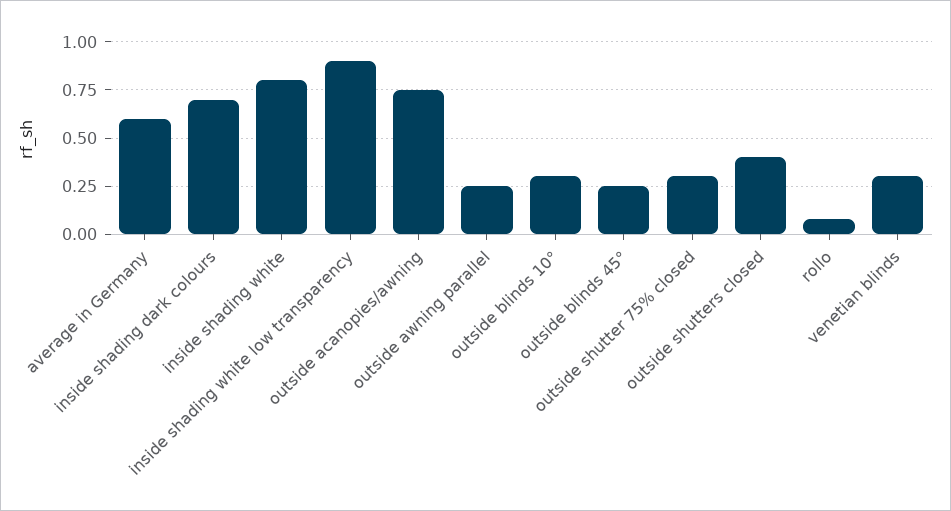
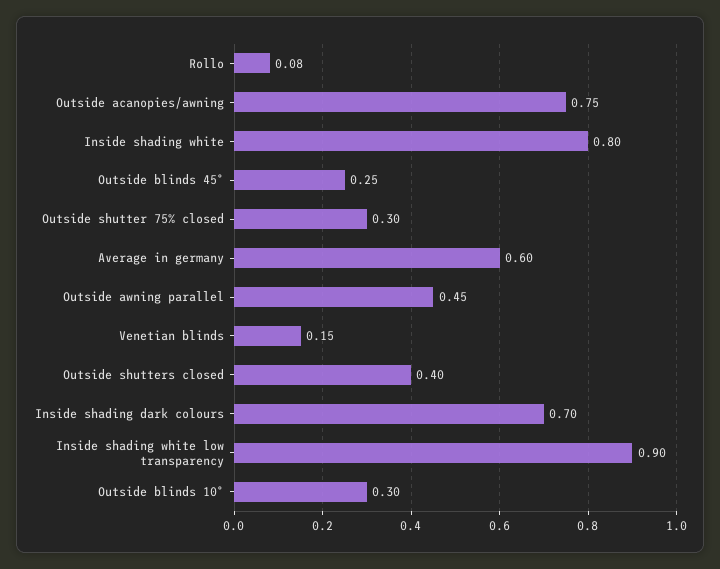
outside awning parallel: 0.25 -> 0.45
venetian blinds: 0.3 -> 0.15

